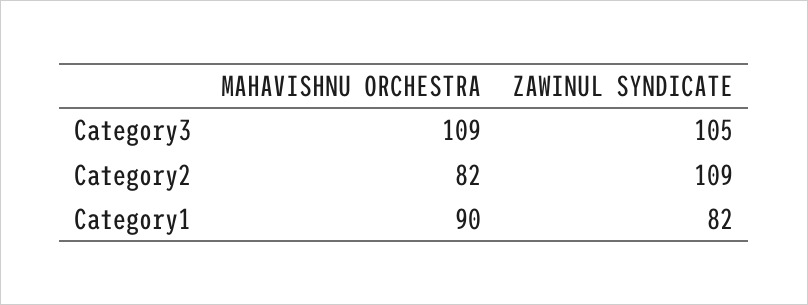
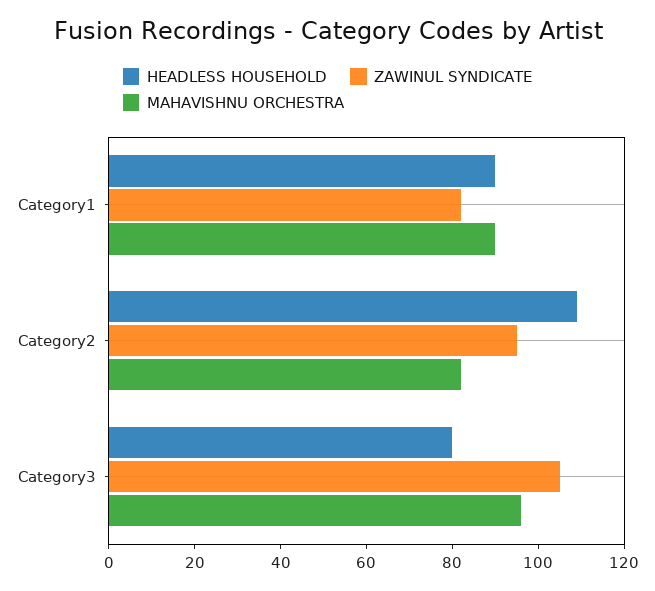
MAHAVISHNU ORCHESTRA, Category3: 109 -> 95
ZAWINUL SYNDICATE, Category2: 109 -> 95
HEADLESS HOUSEHOLD, Category1: none -> 90
HEADLESS HOUSEHOLD, Category2: none -> 110
HEADLESS HOUSEHOLD, Category3: none -> 80

